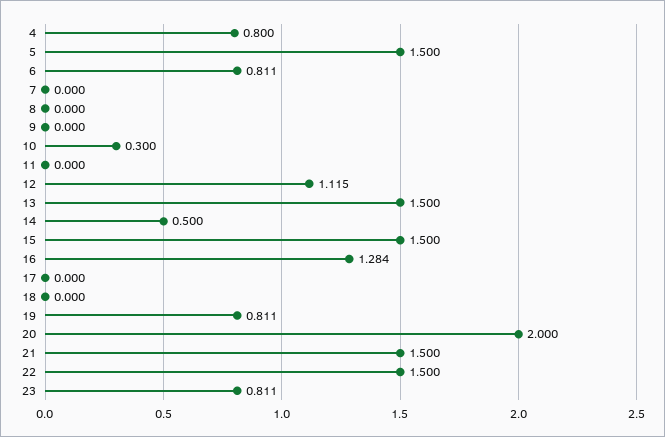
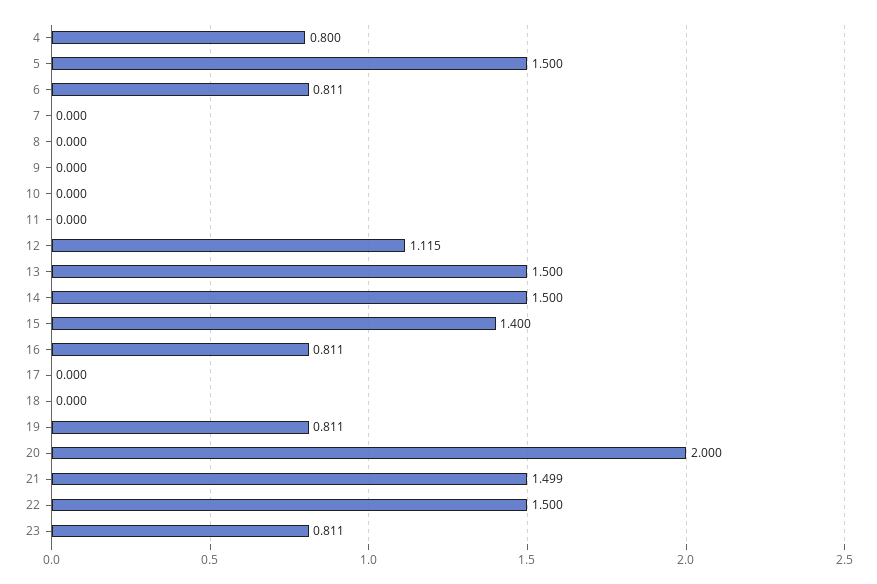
10: 0.3 -> 0
14: 0.5 -> 1.5
15: 1.5 -> 1.4
16: 1.284 -> 0.811
21: 1.5 -> 1.499

